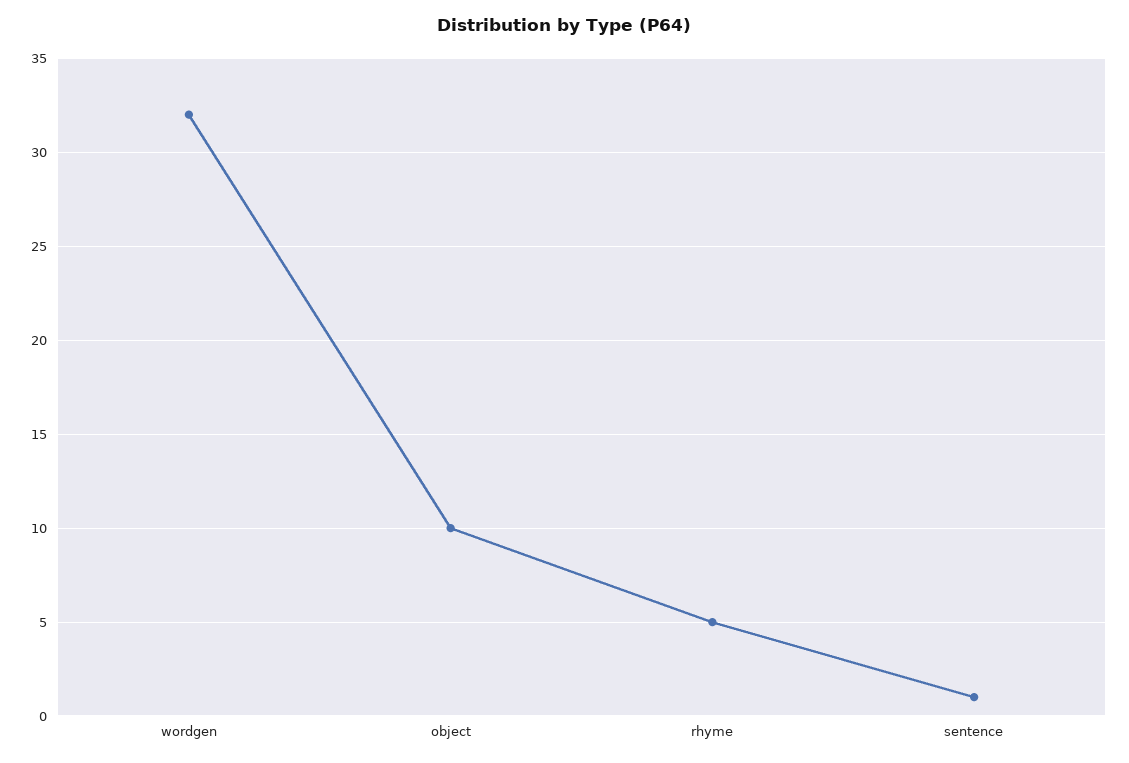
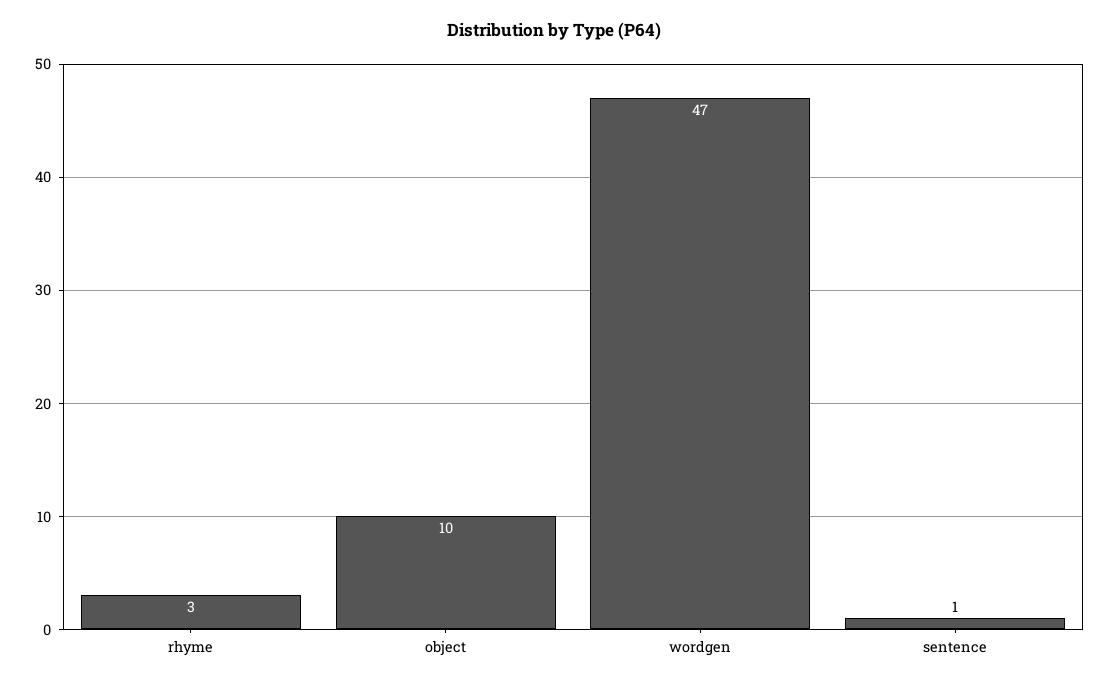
wordgen: 32 -> 47
rhyme: 5 -> 3

